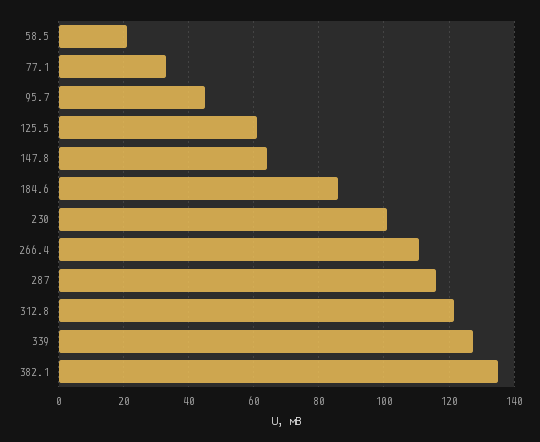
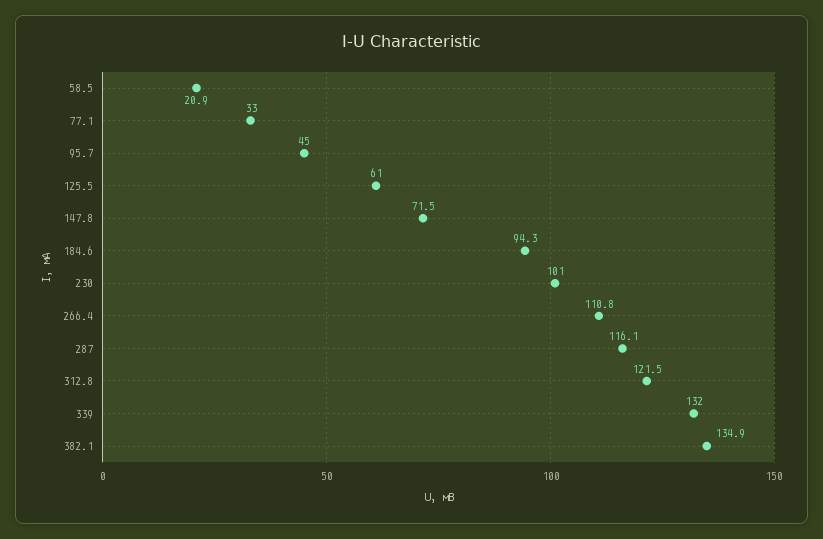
147.8: 64 -> 71.5
184.6: 86 -> 94.3
339: 128 -> 132

